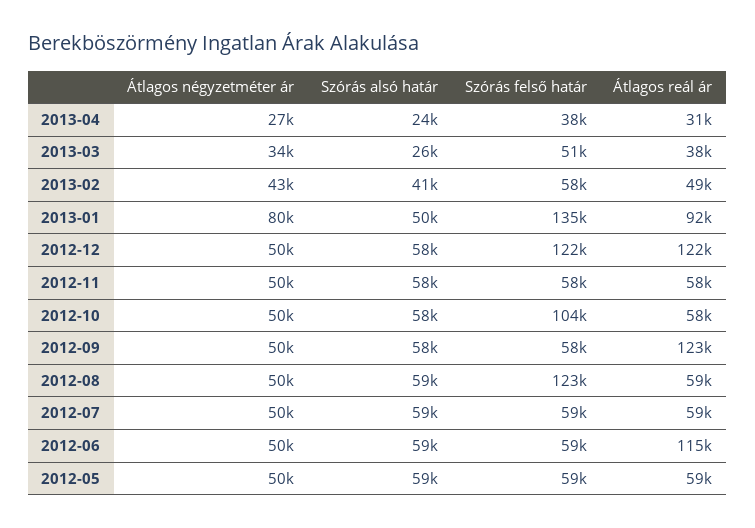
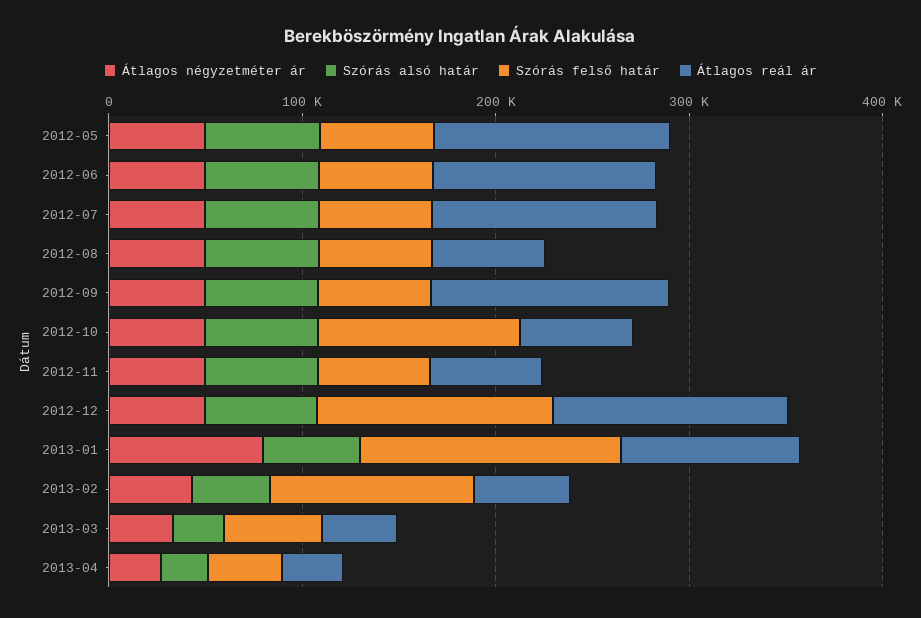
Szórás felső határ, 2013-02: 58000 -> 100000
Szórás felső határ, 2012-08: 123000 -> 60000
Átlagos reál ár, 2012-07: 59000 -> 120000
Átlagos reál ár, 2012-05: 59000 -> 120000

